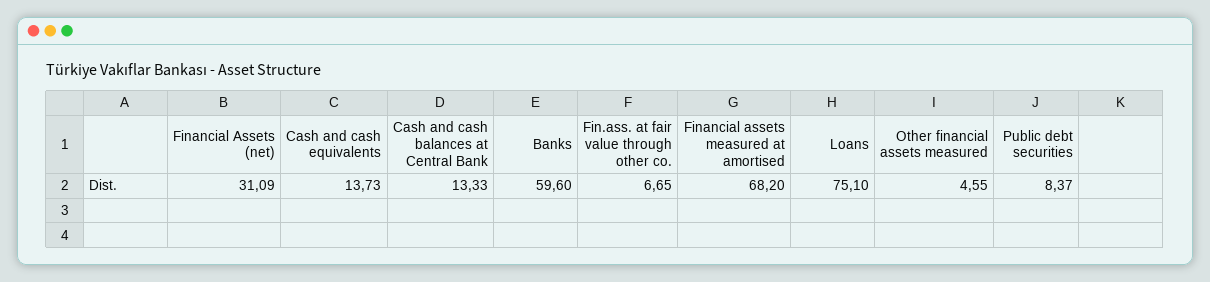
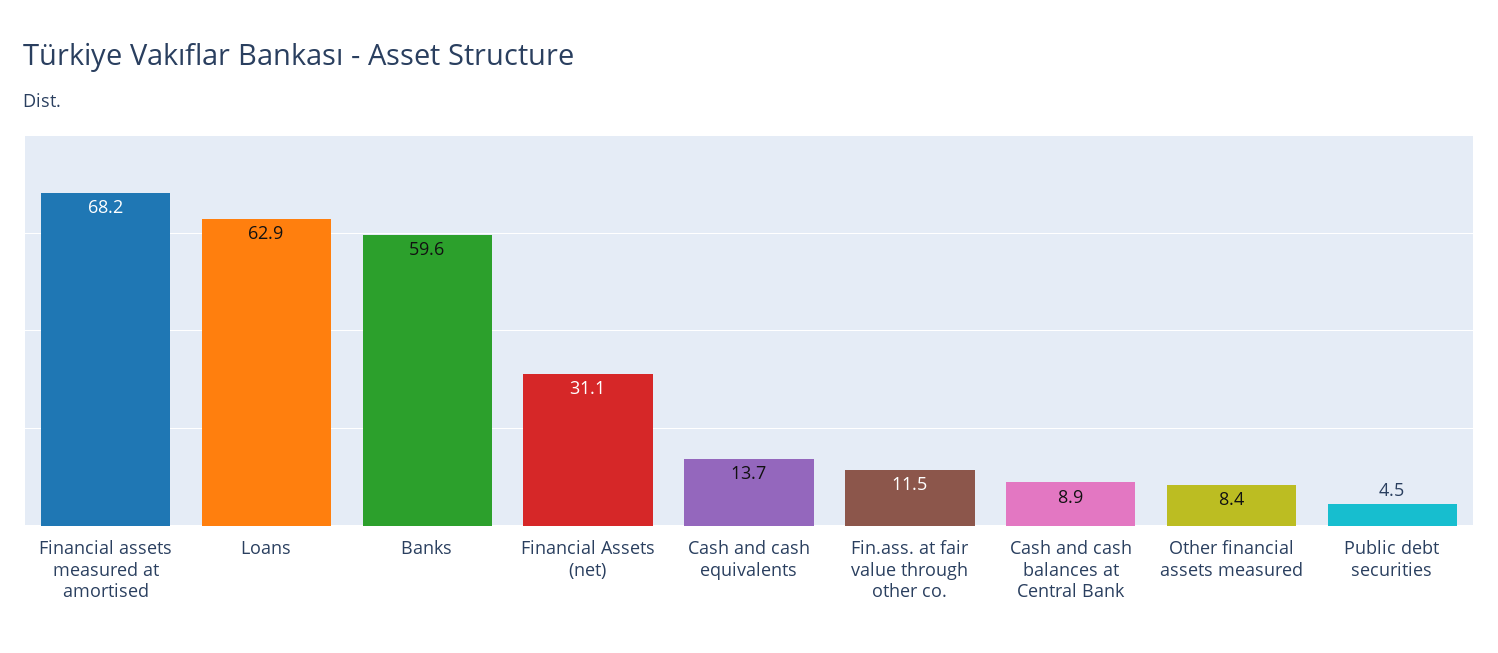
Cash and cash balances at Central Bank: 13.33 -> 8.9
Fin.ass. at fair value through other co.: 6.65 -> 11.5
Loans: 75.1 -> 62.9
Other financial assets measured: 4.55 -> 8.4
Public debt securities: 8.37 -> 4.5

